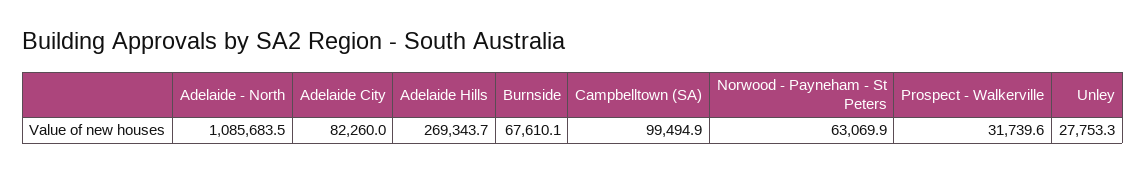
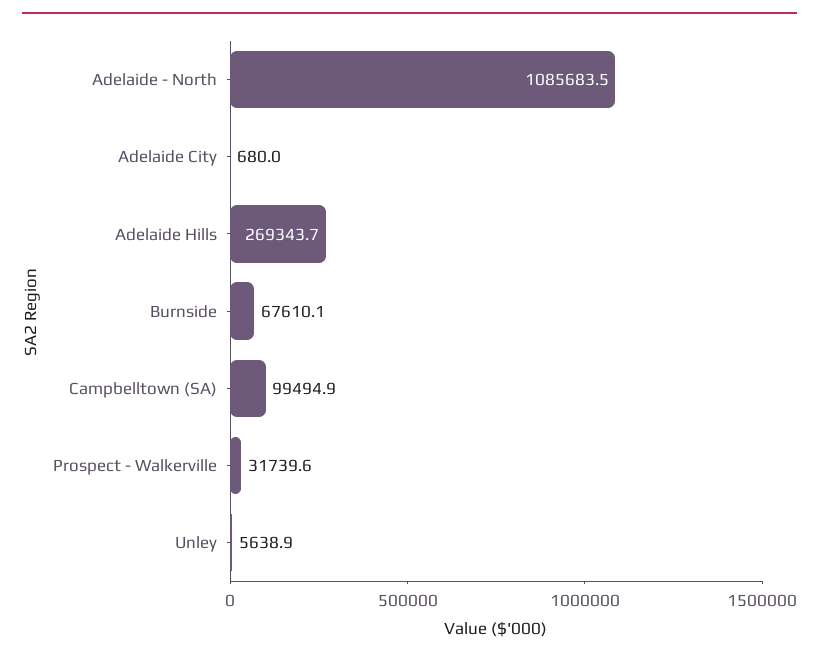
Adelaide City: 82260 -> 680
Norwood - Payneham - St Peters: 63069.9 -> none
Unley: 27753.3 -> 5638.9

